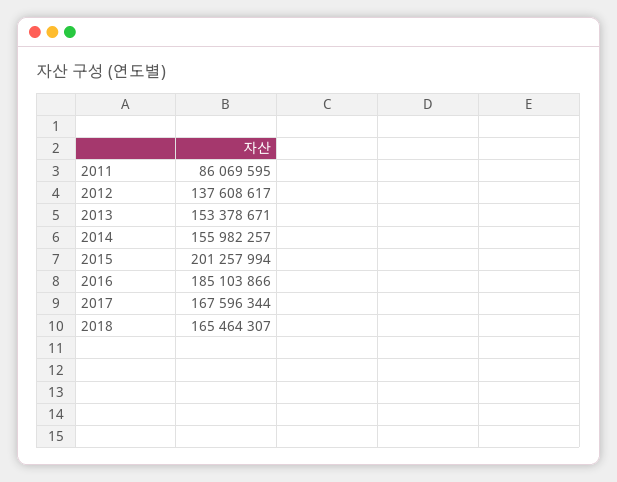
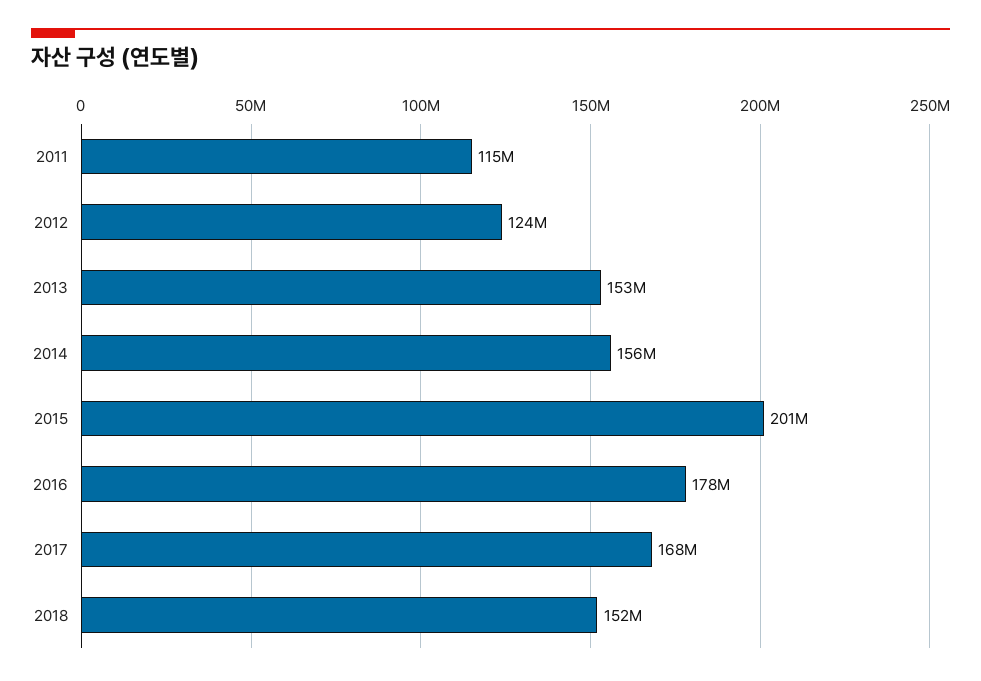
2011: 86069595 -> 115000000
2012: 137608617 -> 124000000
2016: 185103866 -> 178000000
2018: 165464307 -> 152000000

